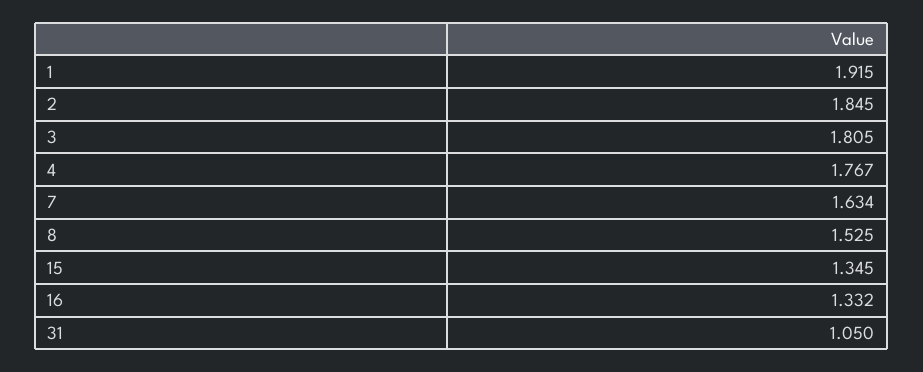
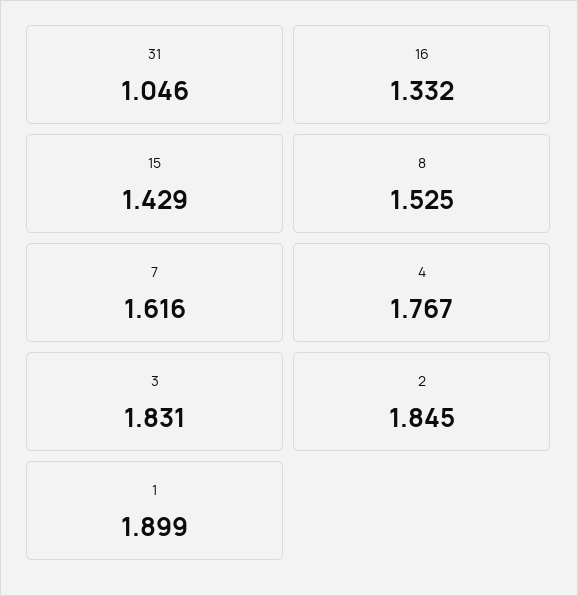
1: 1.915 -> 1.899
3: 1.805 -> 1.831
7: 1.634 -> 1.616
15: 1.345 -> 1.429
31: 1.05 -> 1.046

